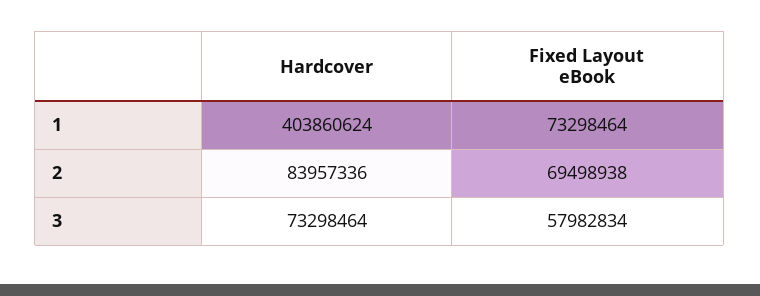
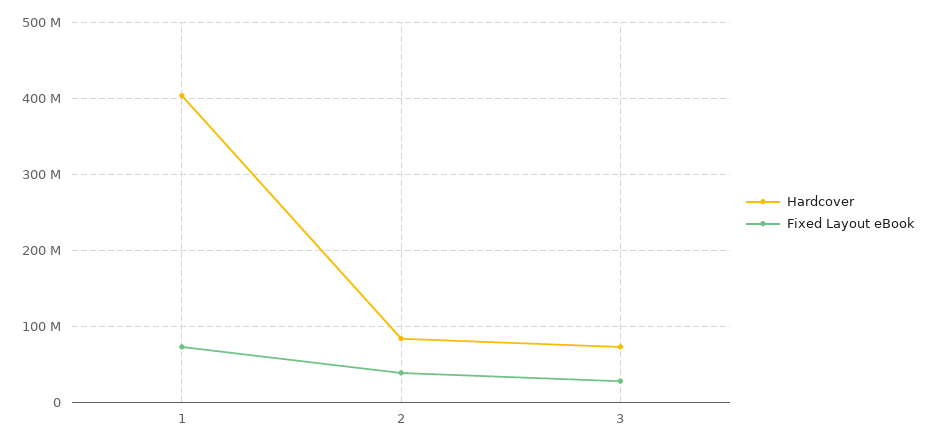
Fixed Layout eBook, 2: 69498938 -> 40000000
Fixed Layout eBook, 3: 57982834 -> 30000000

